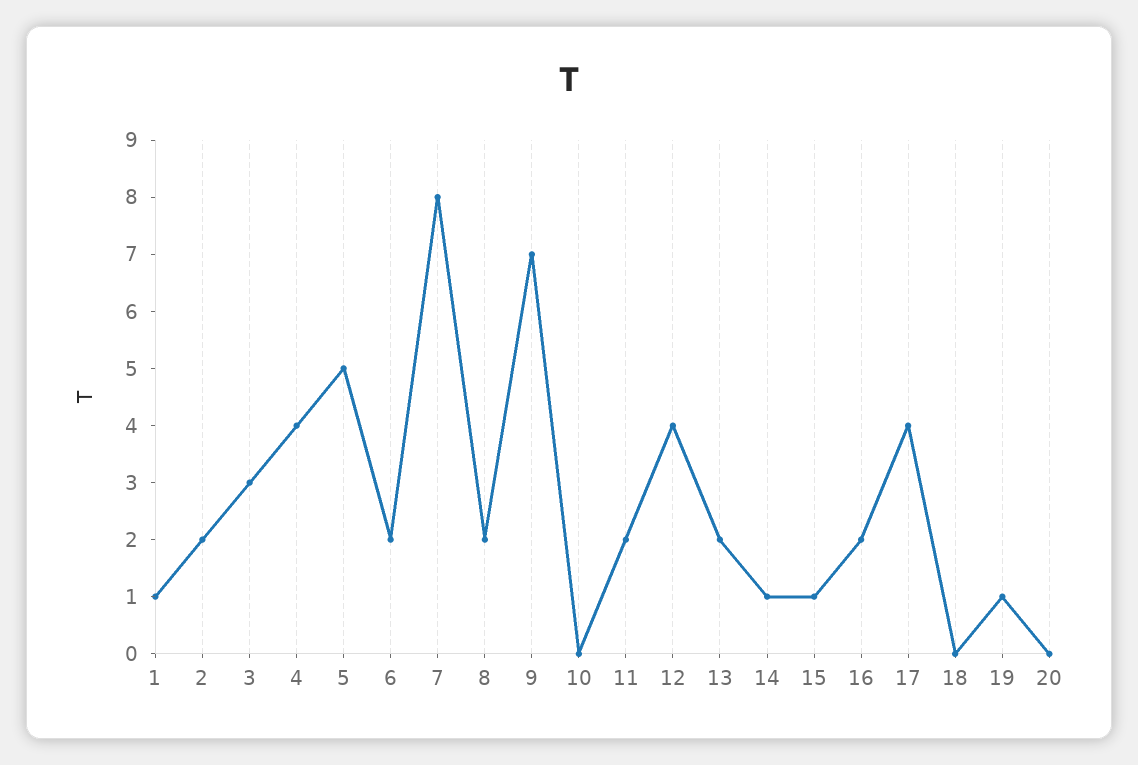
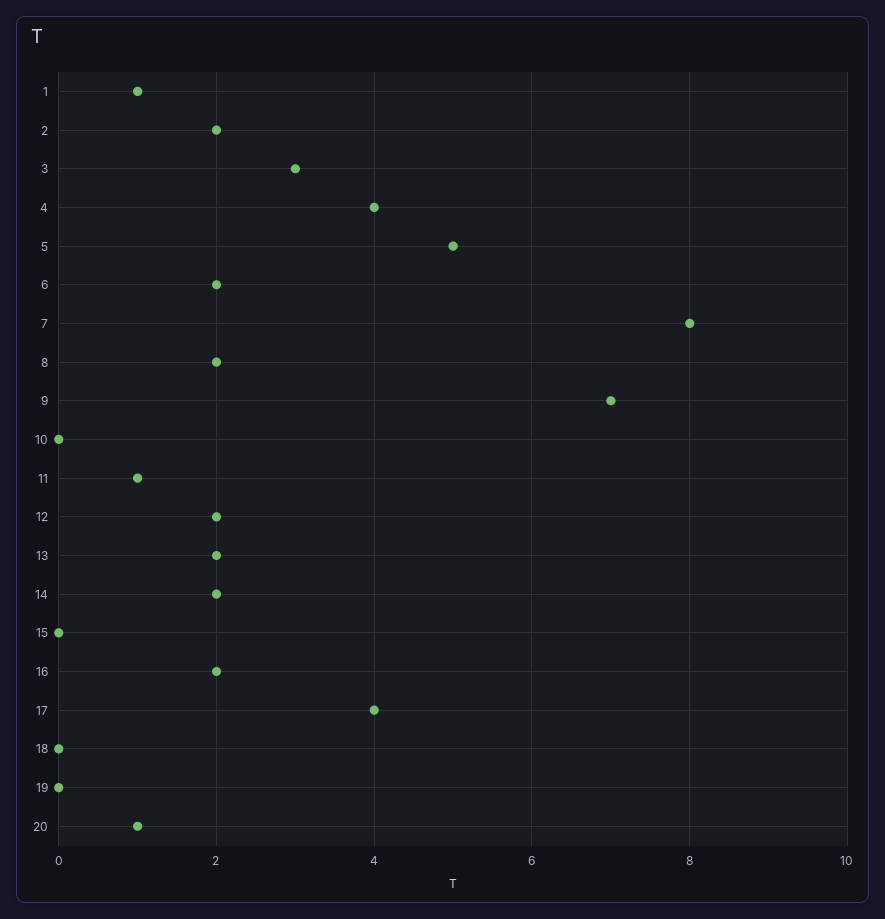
11: 2 -> 1
12: 4 -> 2
14: 1 -> 2
15: 1 -> 0
19: 1 -> 0
20: 0 -> 1

